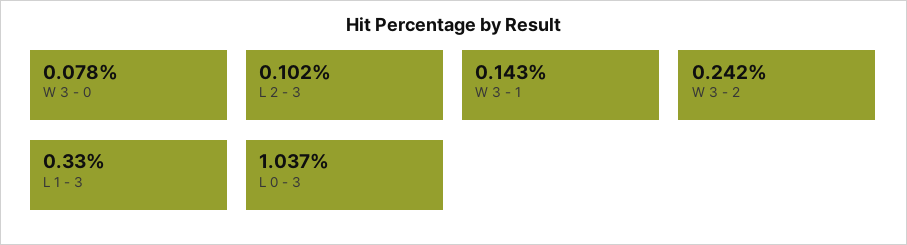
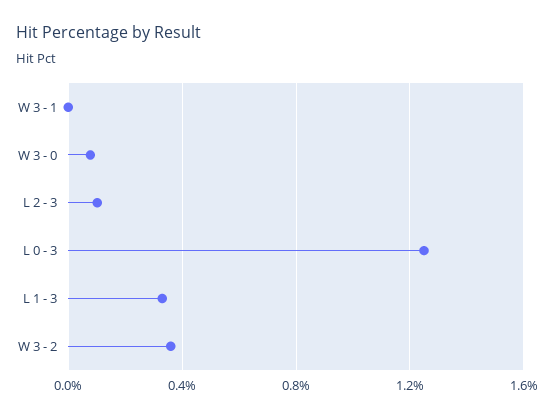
W 3 - 1: 0.143 -> 0
W 3 - 2: 0.242 -> 0.35
L 0 - 3: 1.037 -> 1.25

